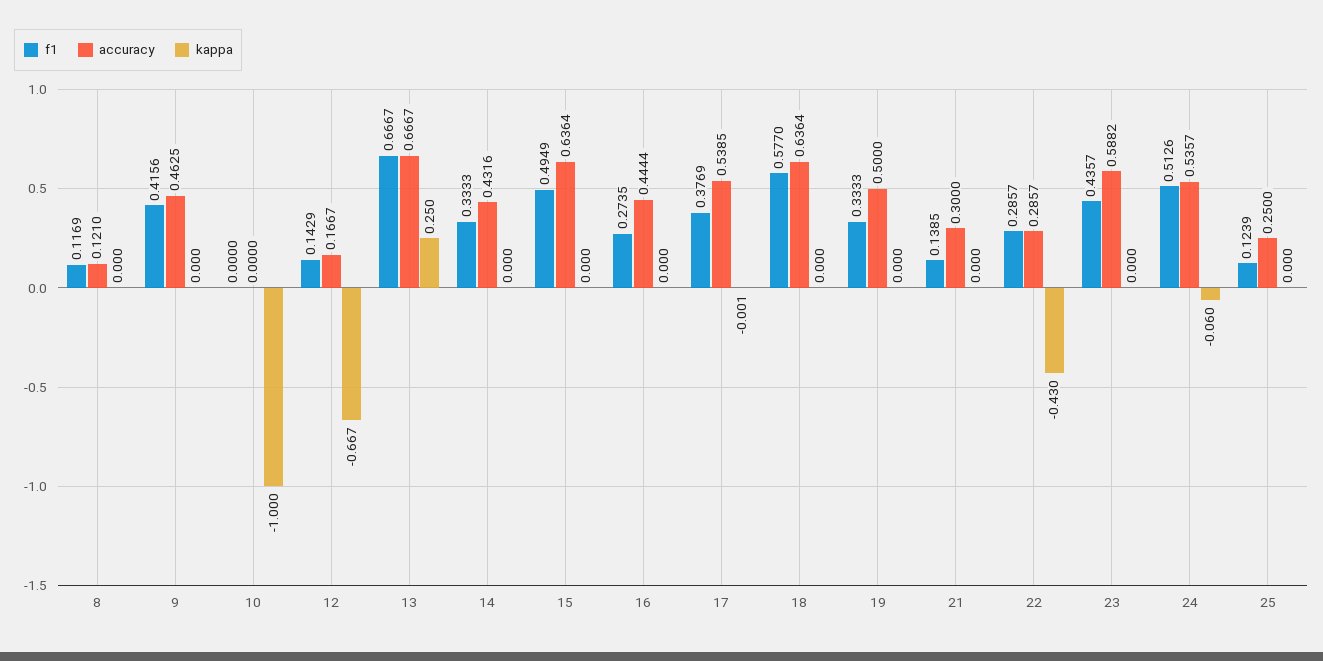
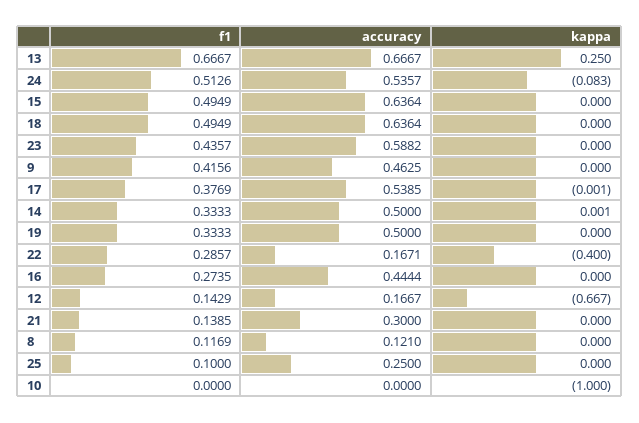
accuracy, 14: 0.4316 -> 0.5
kappa, 14: 0 -> 0.001
f1, 18: 0.577 -> 0.4949
accuracy, 22: 0.2857 -> 0.1671
kappa, 22: -0.43 -> -0.4
kappa, 24: -0.06 -> -0.083
f1, 25: 0.1239 -> 0.1

